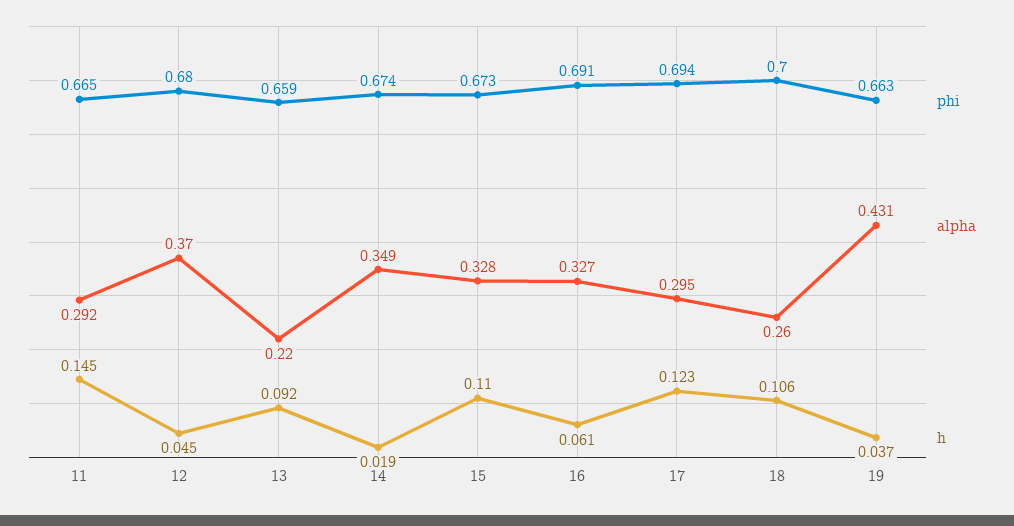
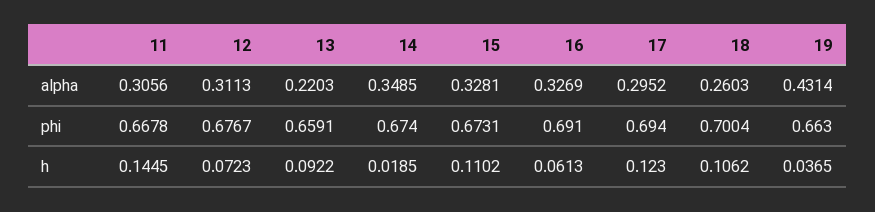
phi, 11: 0.665 -> 0.6678
alpha, 11: 0.292 -> 0.3056
phi, 12: 0.68 -> 0.6767
alpha, 12: 0.37 -> 0.3113
h, 12: 0.045 -> 0.0723

